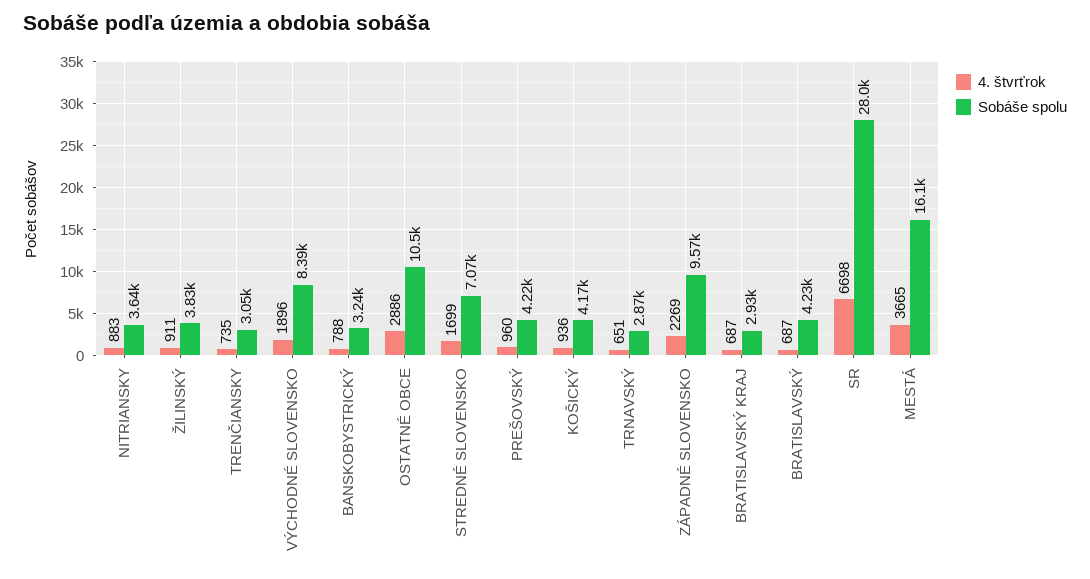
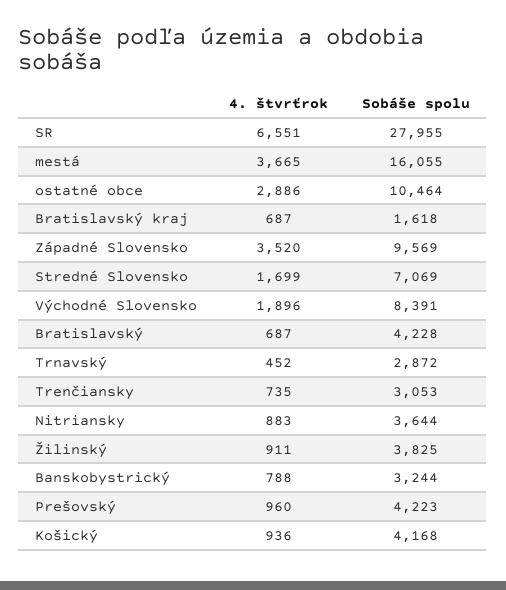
4. štvrťrok, TRNAVSKÝ: 651 -> 452
4. štvrťrok, ZÁPADNÉ SLOVENSKO: 2269 -> 3520
Sobáše spolu, BRATISLAVSKÝ KRAJ: 2930 -> 1618
4. štvrťrok, SR: 6698 -> 6551

